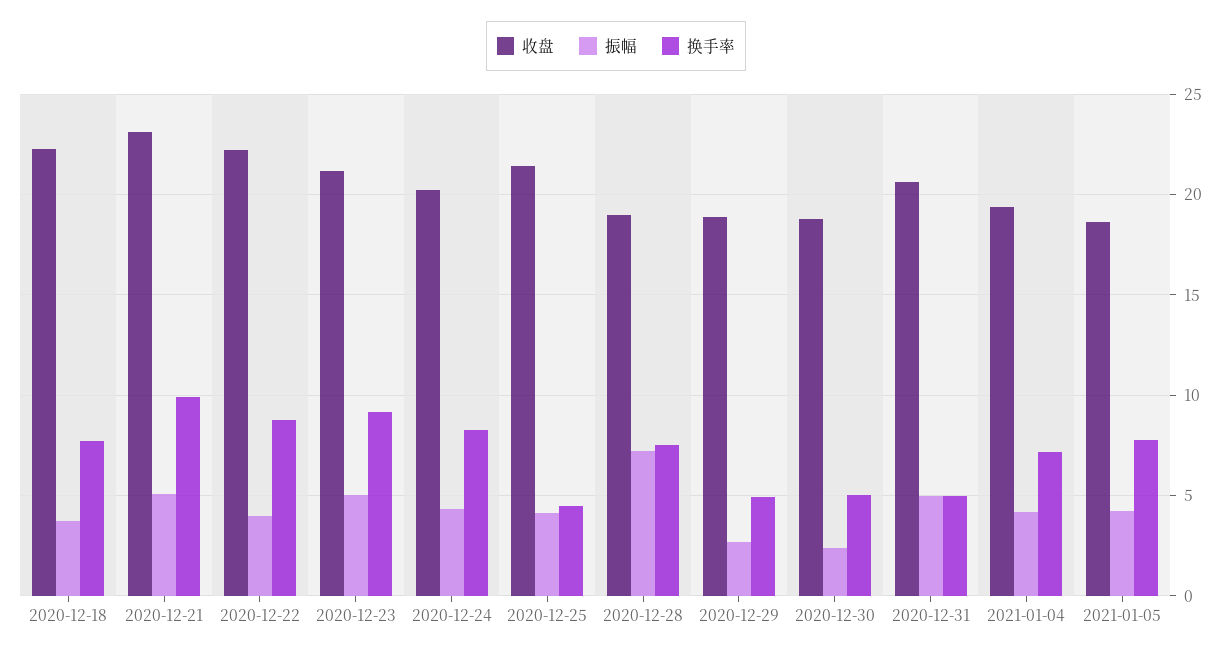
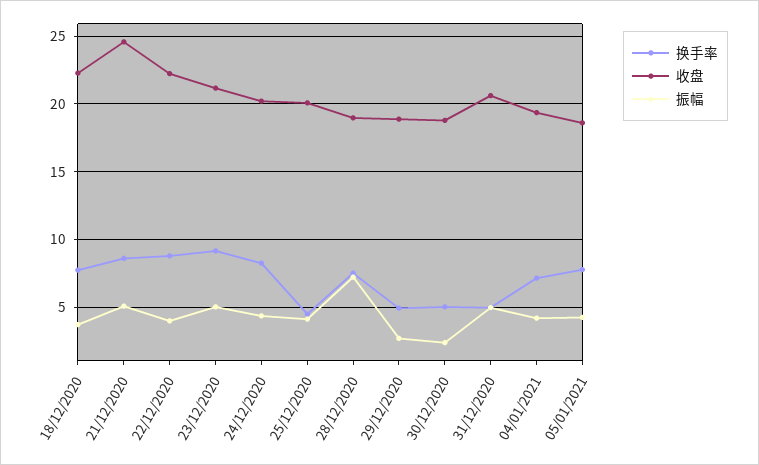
收盘, 2020-12-21: 23 -> 24.5
换手率, 2020-12-21: 10 -> 8.5
收盘, 2020-12-25: 21.5 -> 20

